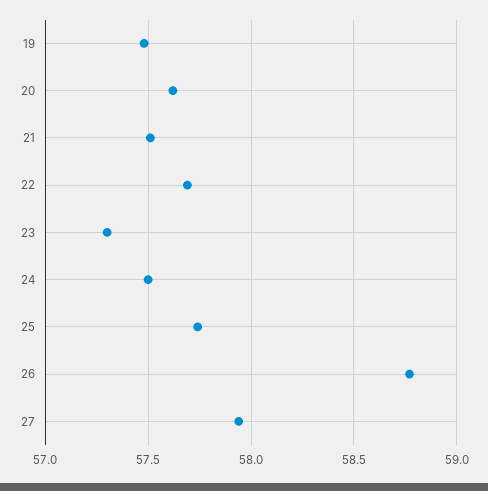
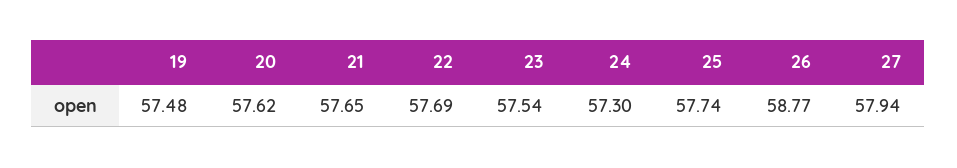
21: 57.5 -> 57.65
23: 57.3 -> 57.54
24: 57.5 -> 57.3

